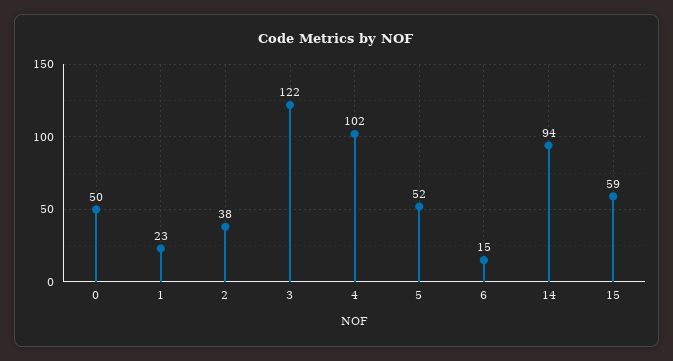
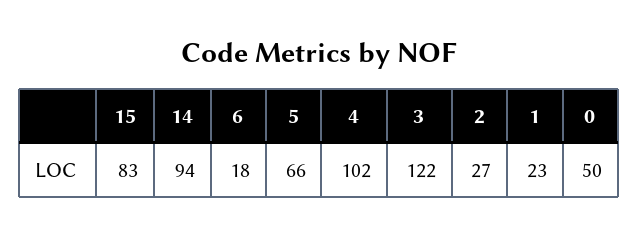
2: 38 -> 27
5: 52 -> 66
6: 15 -> 18
15: 59 -> 83

